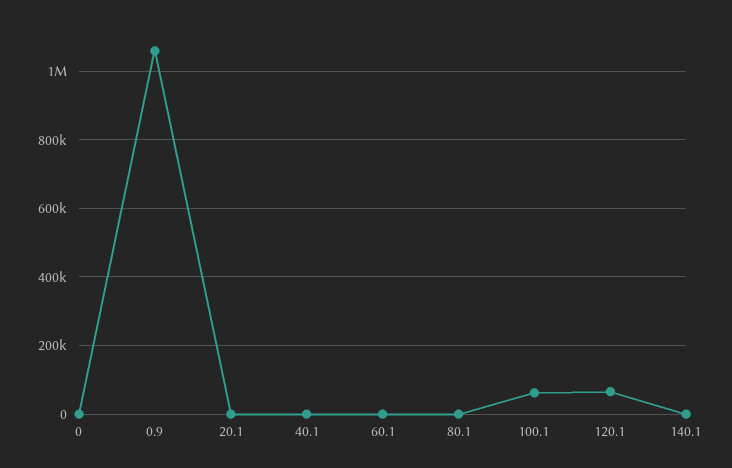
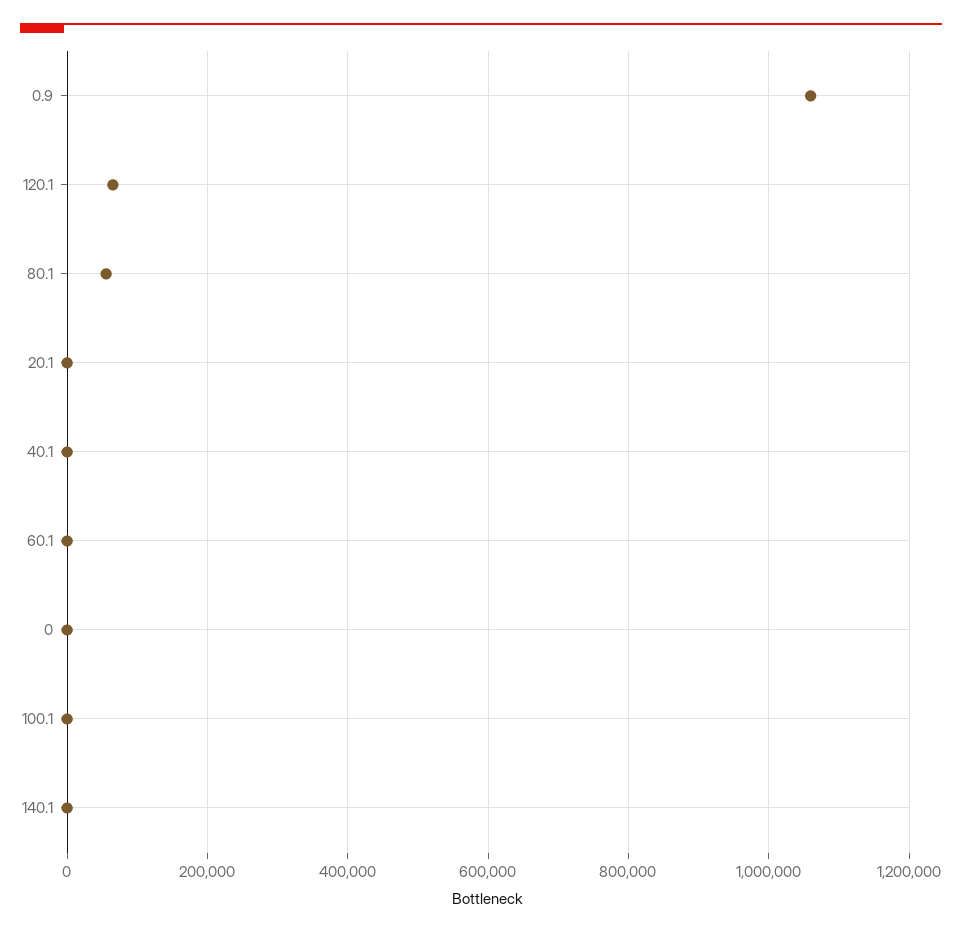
80.1: 0 -> 60000
100.1: 60000 -> 0

